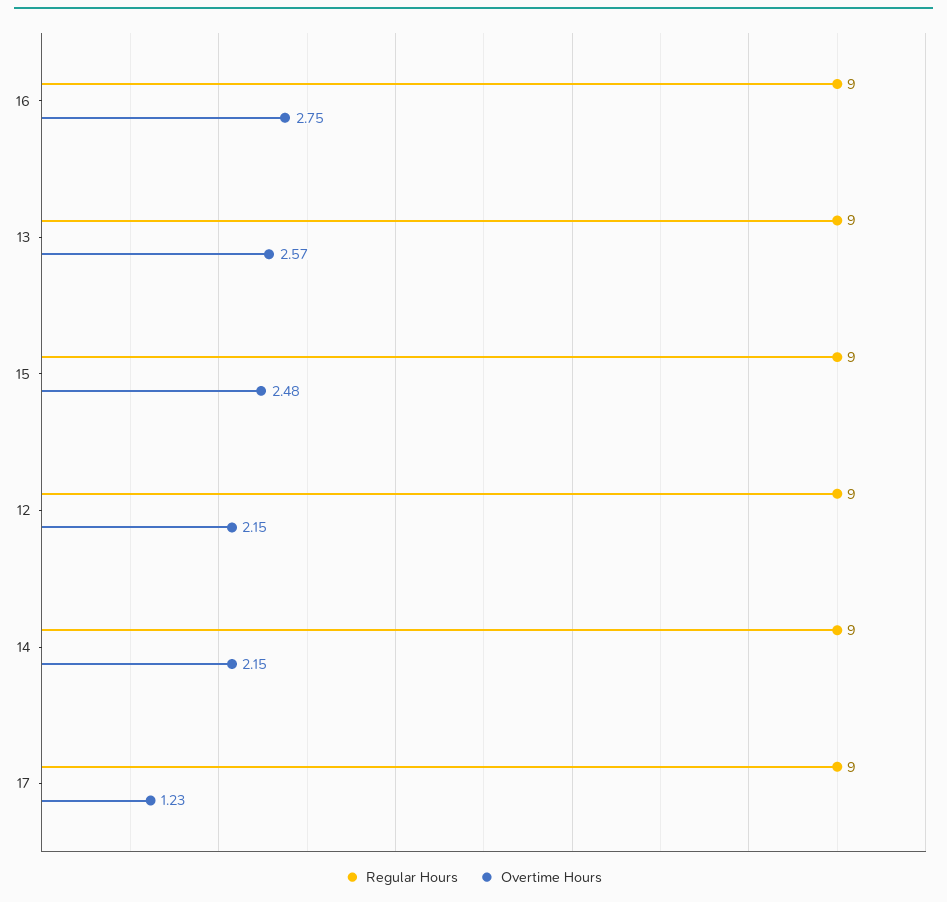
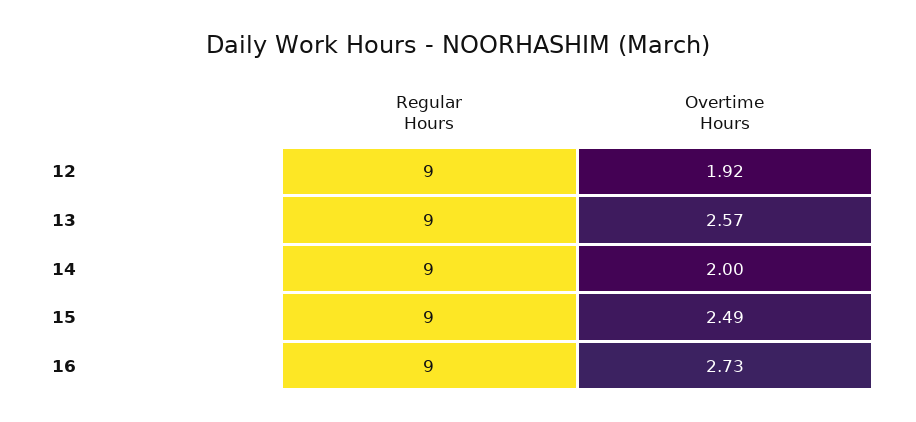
Overtime Hours, 16: 2.75 -> 2.73
Overtime Hours, 15: 2.48 -> 2.49
Overtime Hours, 12: 2.15 -> 1.92
Overtime Hours, 14: 2.15 -> 2
Regular Hours, 17: 9 -> none
Overtime Hours, 17: 1.23 -> none

